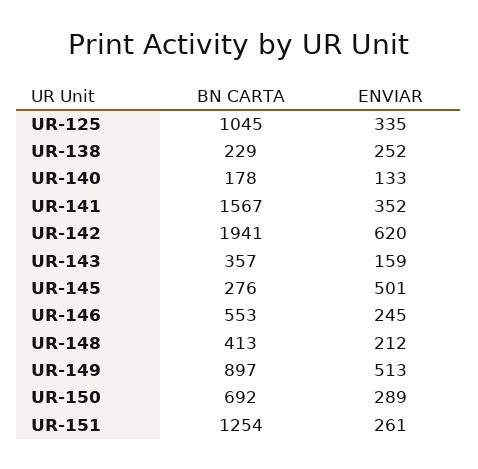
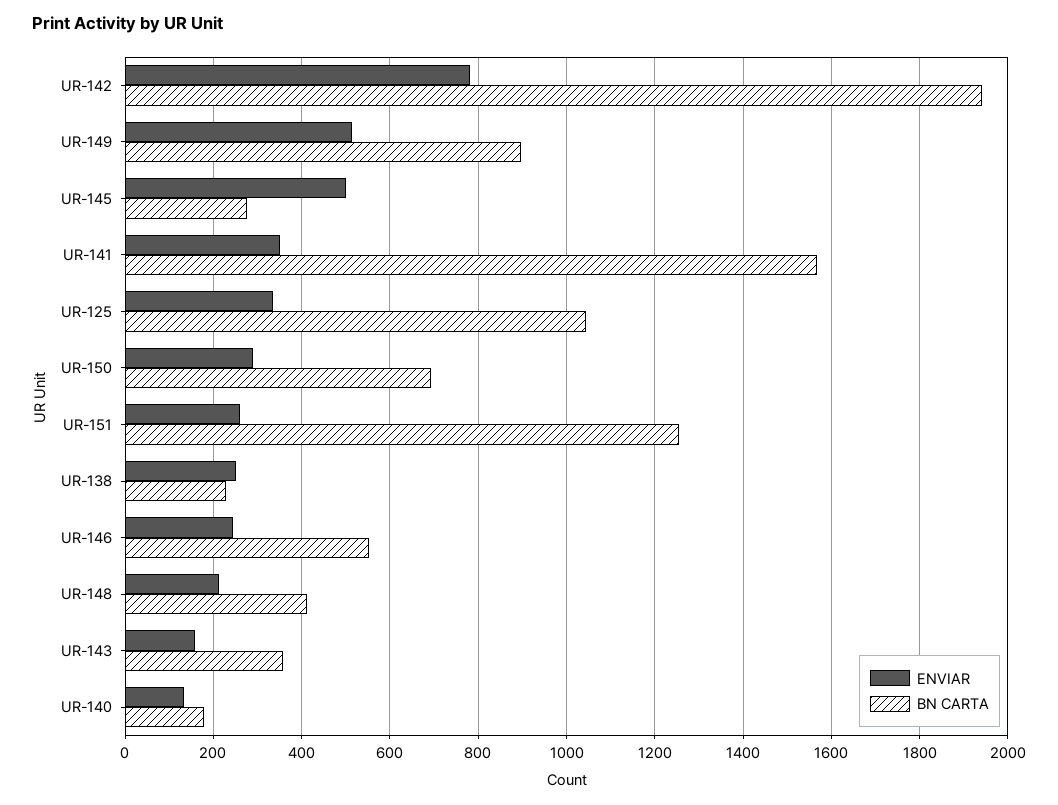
ENVIAR, UR-142: 620 -> 780

